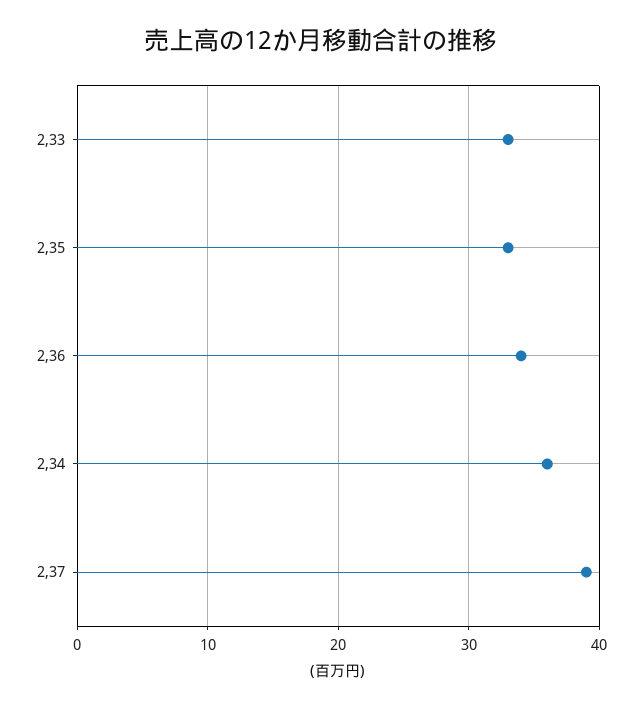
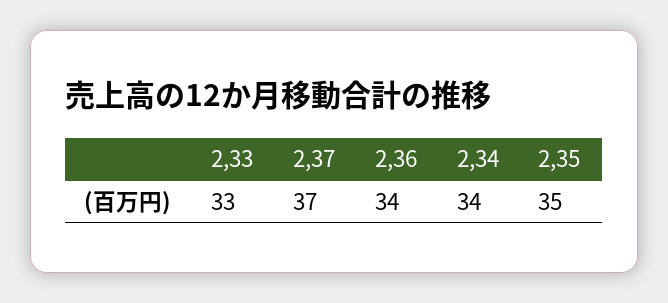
2,35: 33 -> 35
2,34: 36 -> 34
2,37: 39 -> 37

